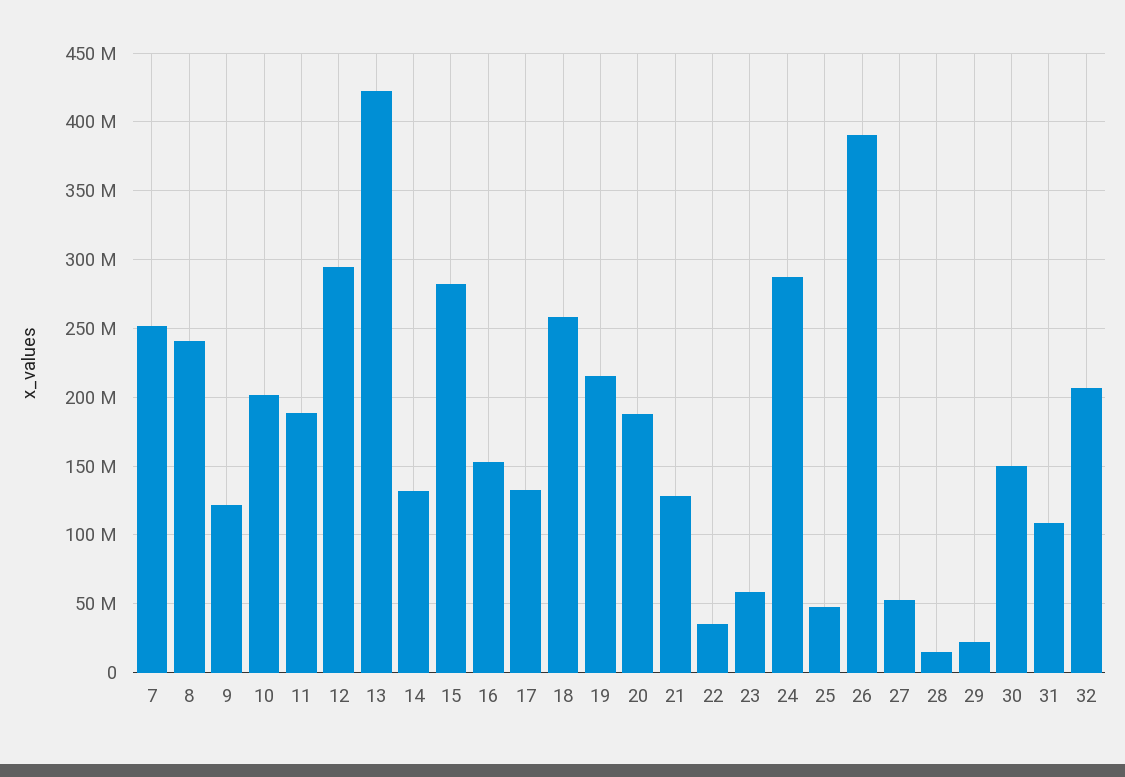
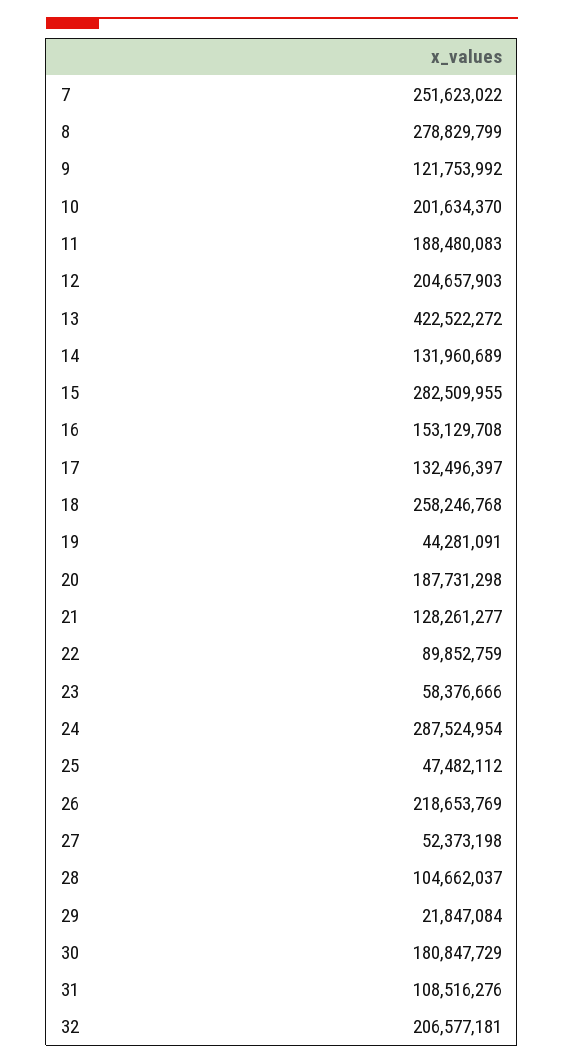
8: 240000000 -> 278829799
12: 295000000 -> 204657903
19: 215000000 -> 44281091
22: 35000000 -> 89852759
26: 390000000 -> 218653769
28: 15000000 -> 104662037
30: 150000000 -> 180847729

